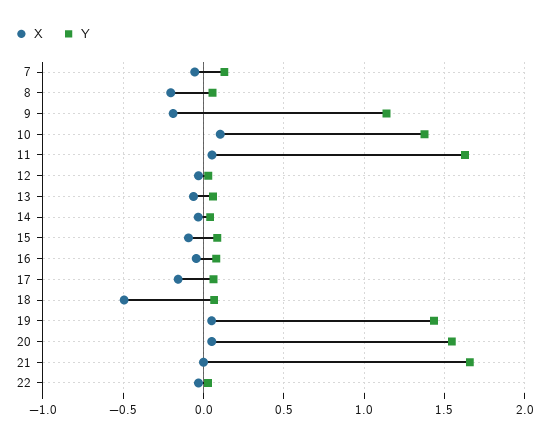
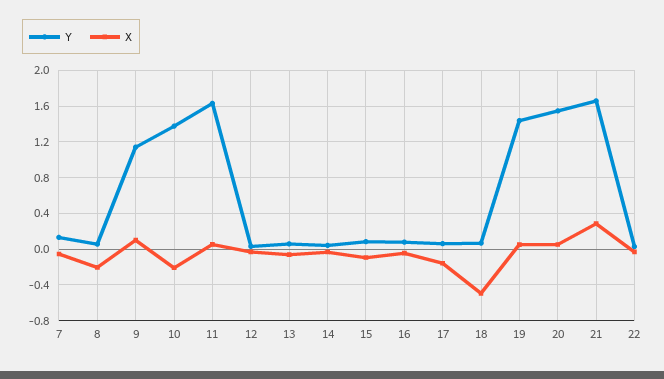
X, 9: -0.2 -> 0.1
X, 10: 0.1 -> -0.2
X, 21: 0 -> 0.3

